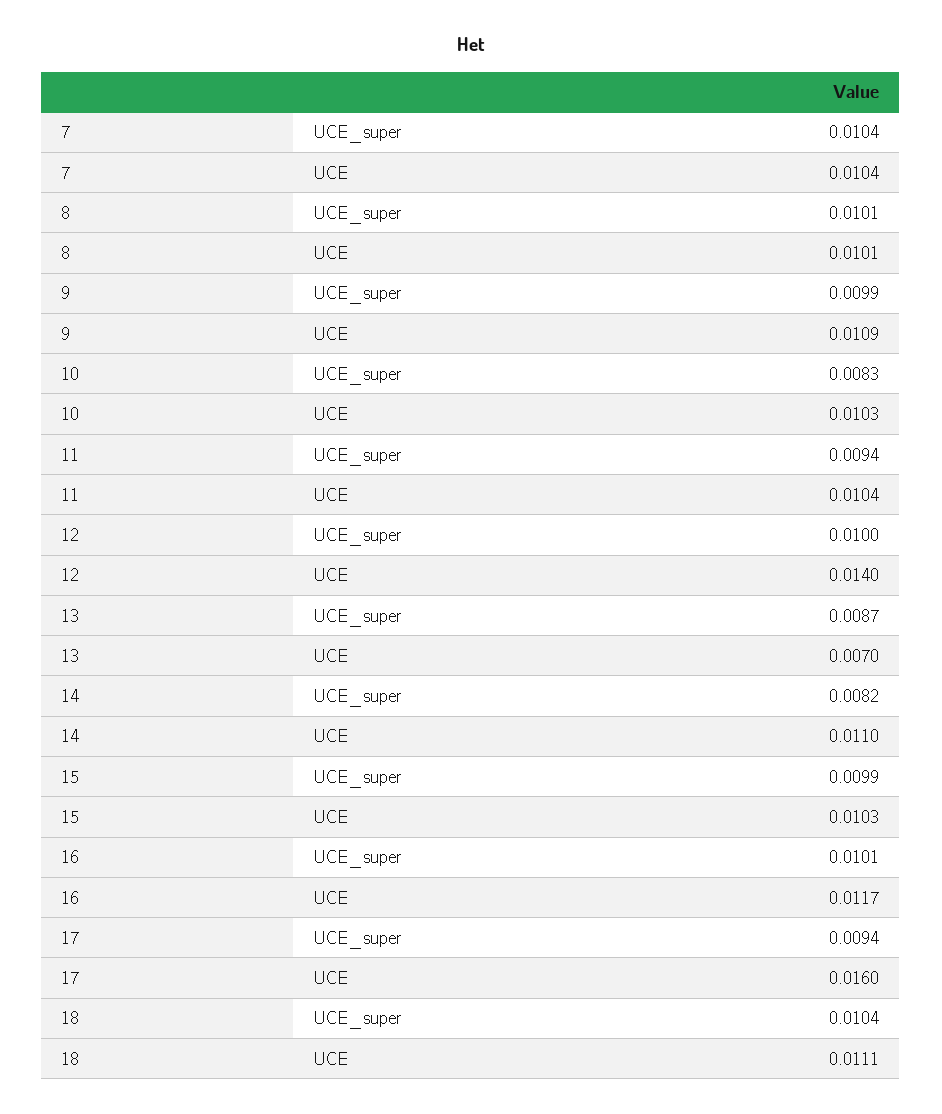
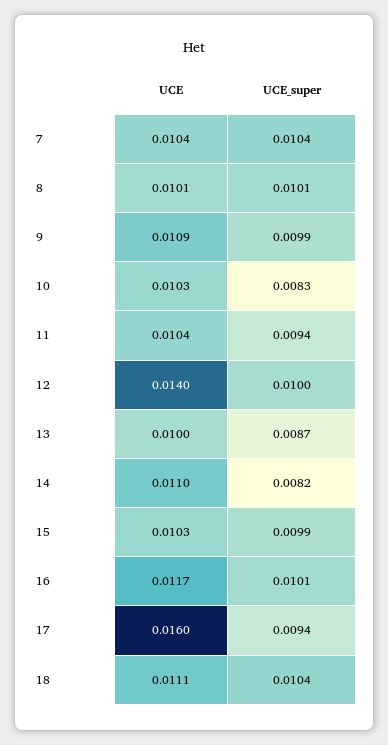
13, UCE: 0.007 -> 0.01

